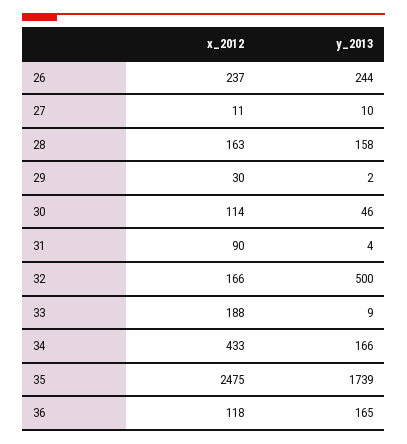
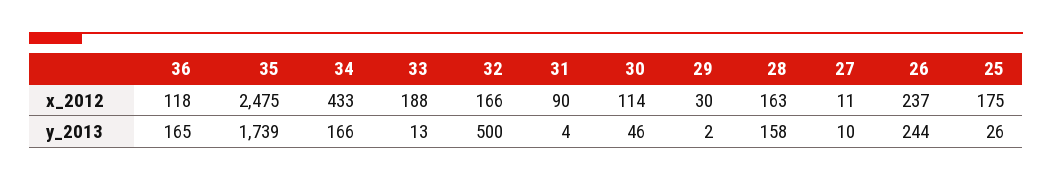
y_2013, 33: 9 -> 13
x_2012, 25: none -> 175
y_2013, 25: none -> 26

